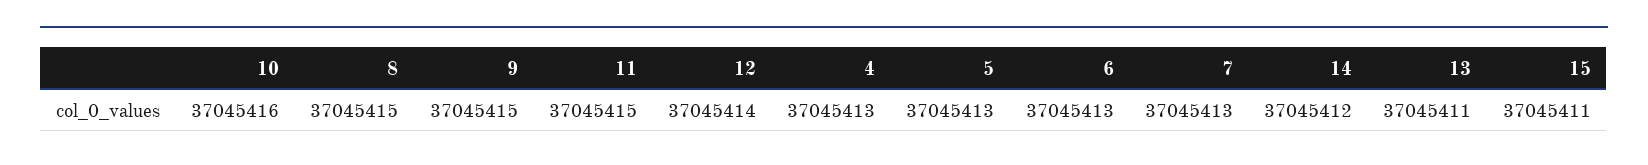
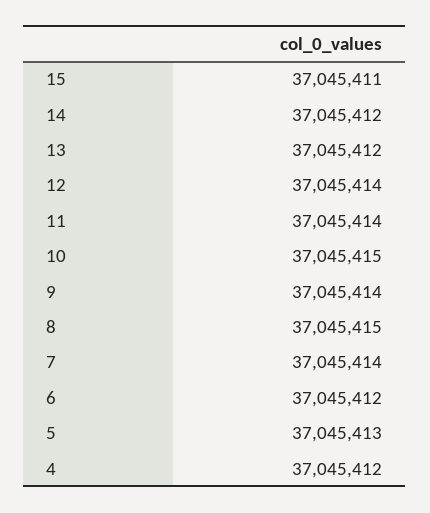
10: 37045416 -> 37045415
9: 37045415 -> 37045414
11: 37045415 -> 37045414
4: 37045413 -> 37045412
6: 37045413 -> 37045412
7: 37045413 -> 37045414
13: 37045411 -> 37045412

